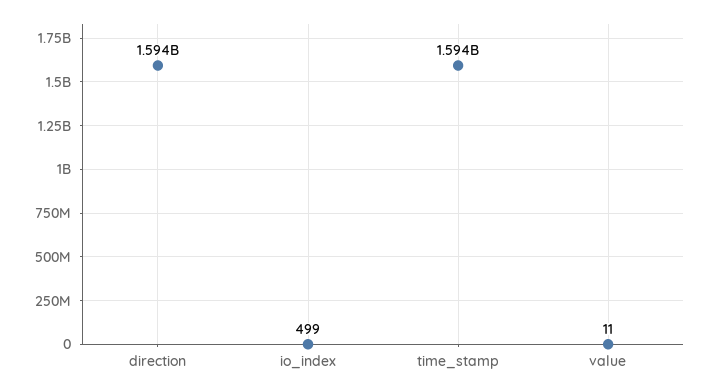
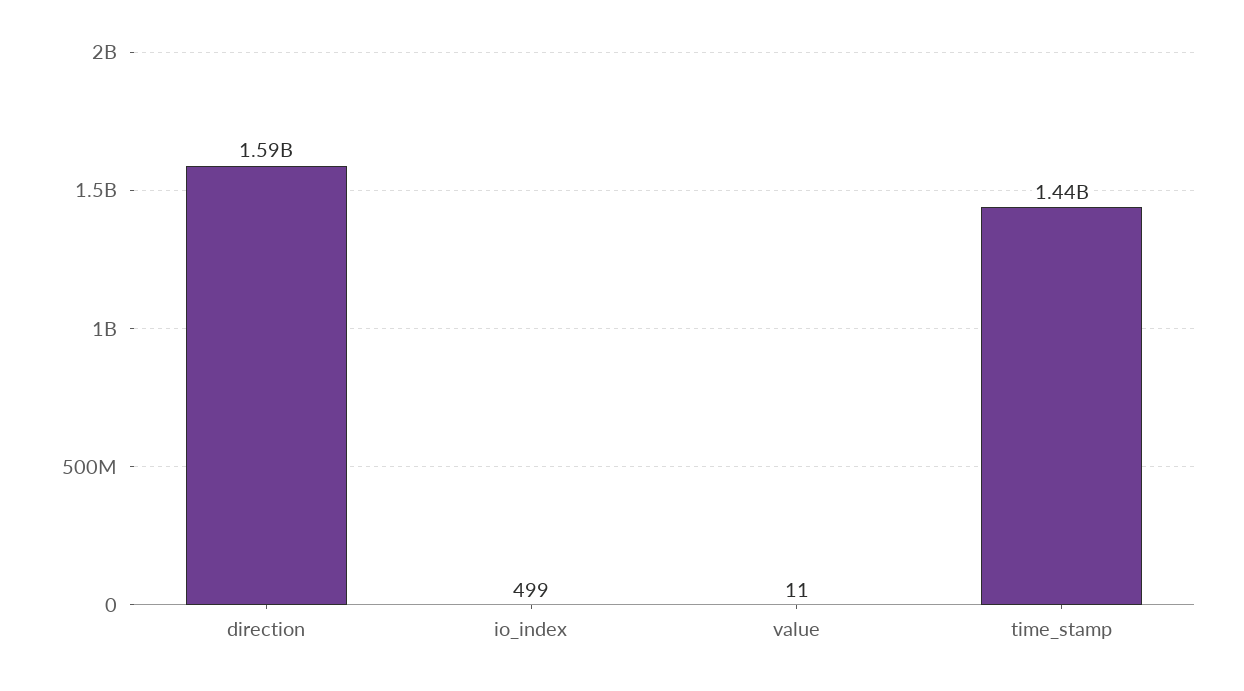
time_stamp: 1594000000 -> 1440000000

